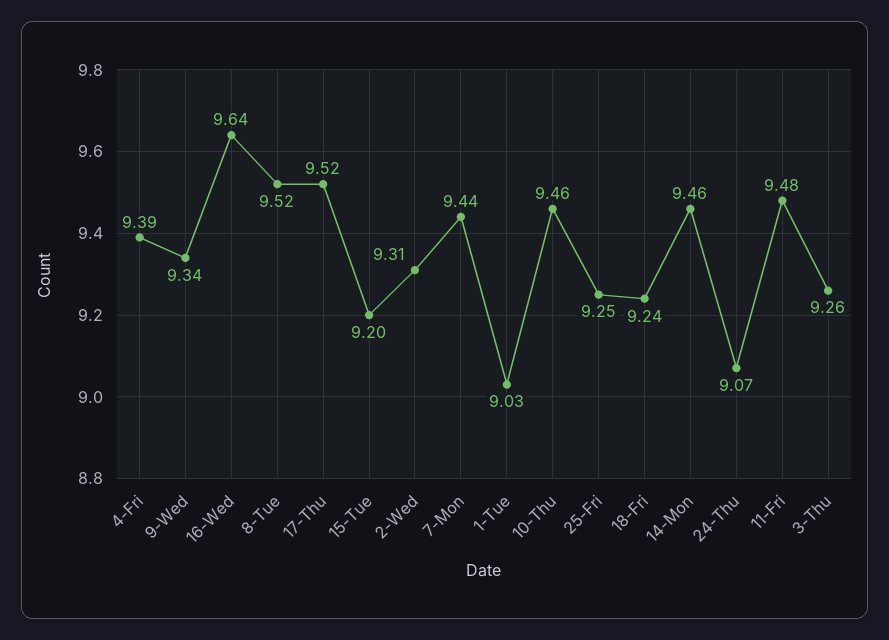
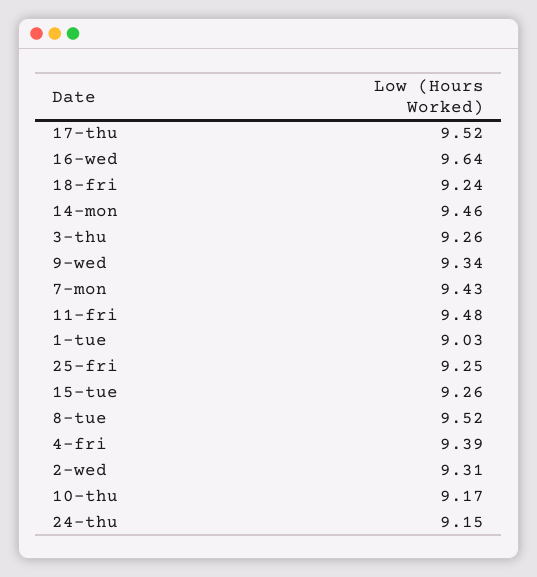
15-Tue: 9.2 -> 9.26
7-Mon: 9.44 -> 9.43
10-Thu: 9.46 -> 9.17
24-Thu: 9.07 -> 9.15

